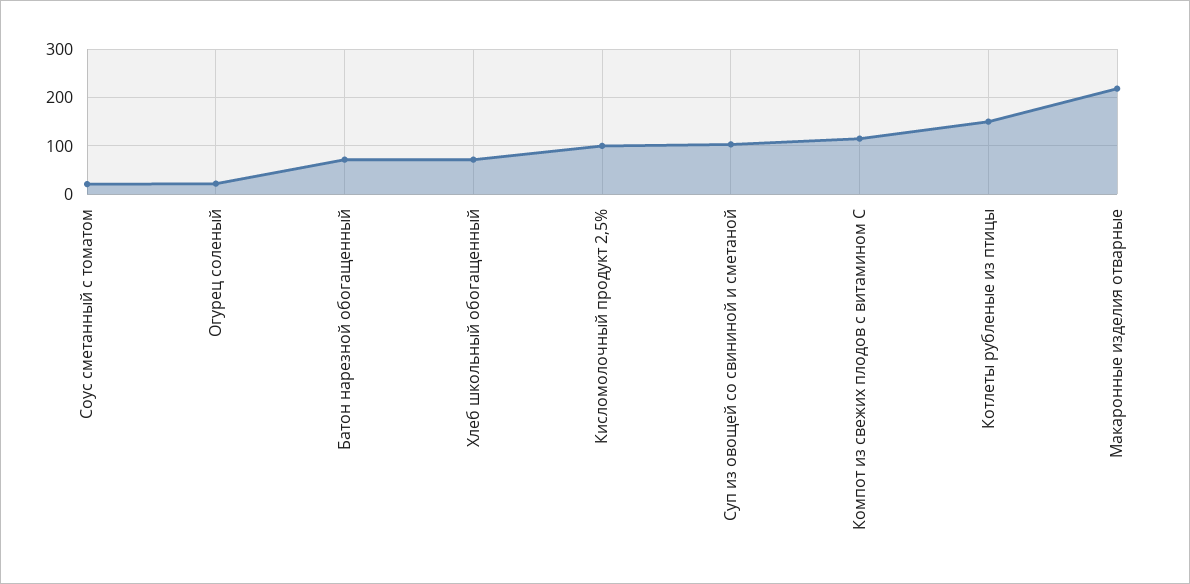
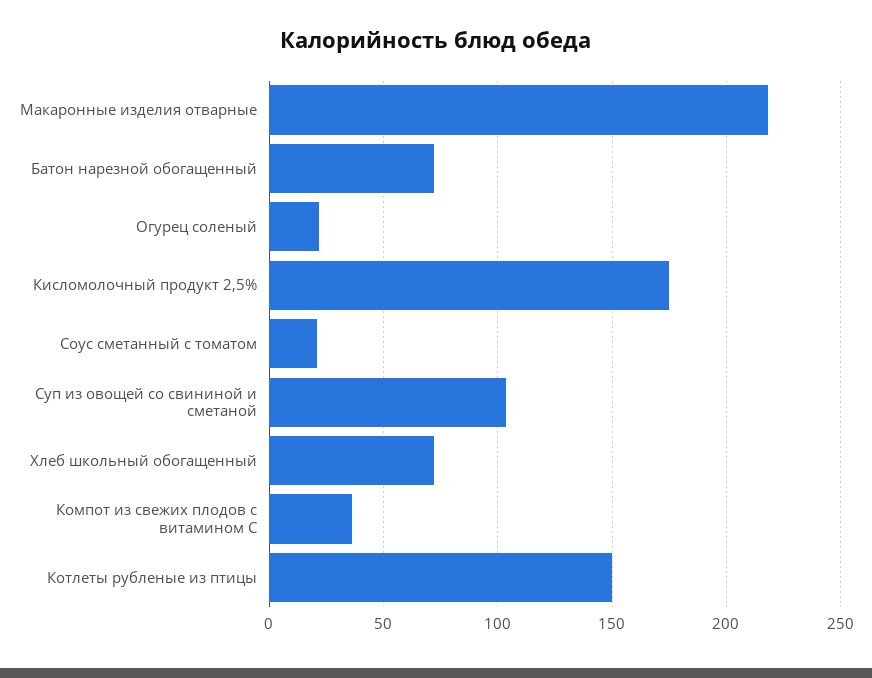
Кисломолочный продукт 2,5%: 100 -> 175
Компот из свежих плодов с витамином С: 120 -> 35

